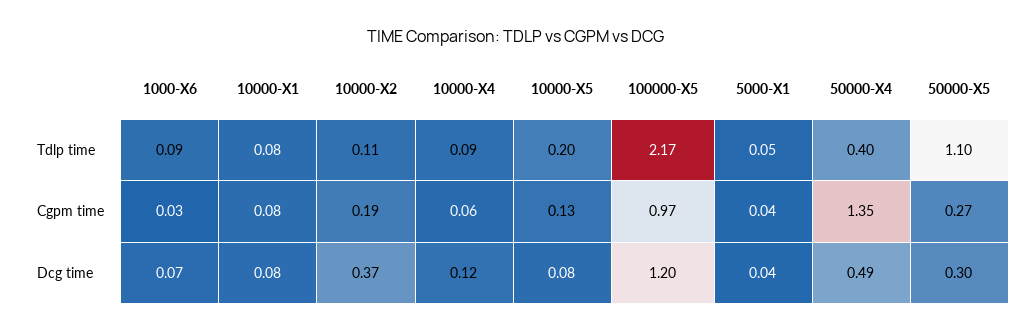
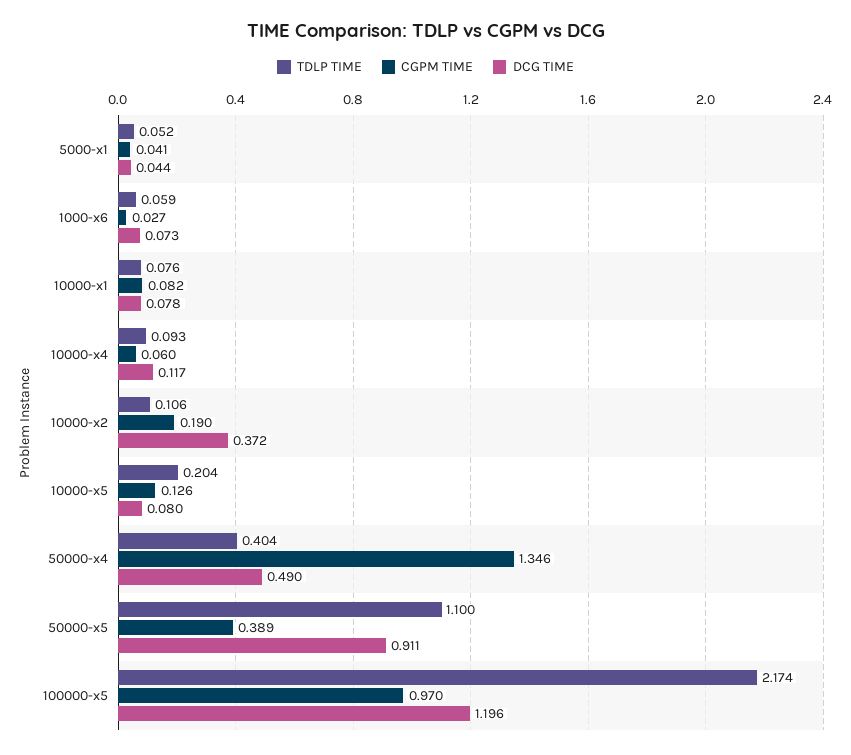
Tdlp time, 1000-X6: 0.09 -> 0.059
Cgpm time, 50000-X5: 0.27 -> 0.389
Dcg time, 50000-X5: 0.3 -> 0.911

